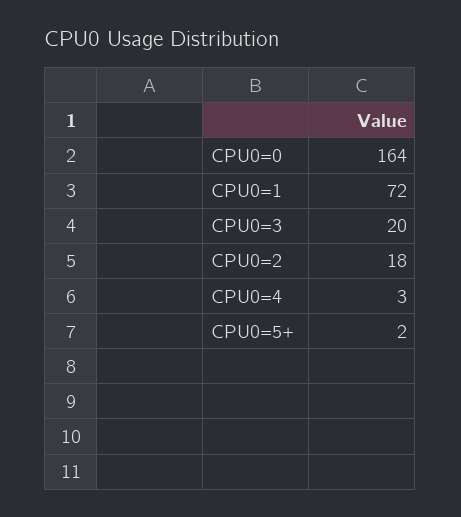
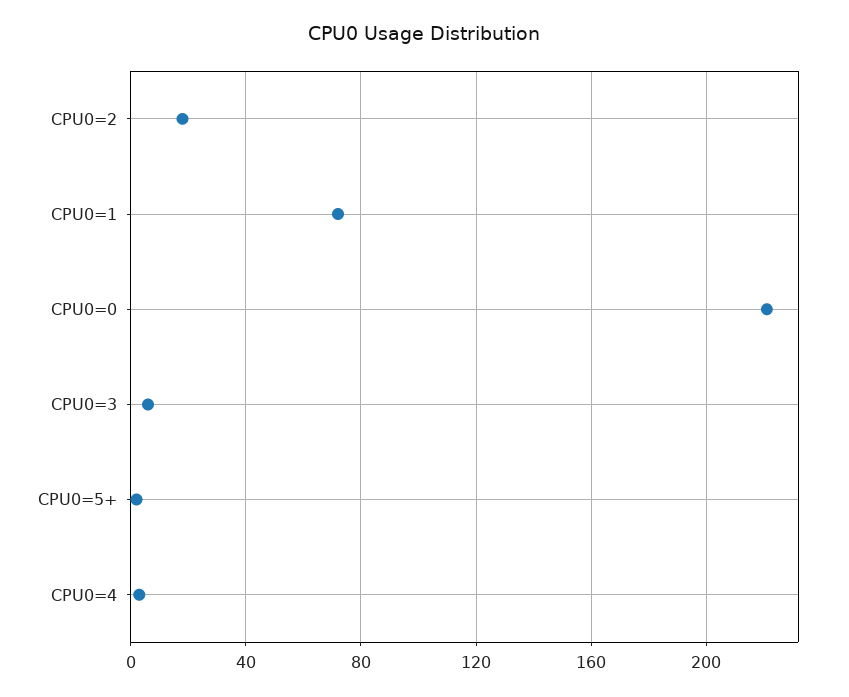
CPU0=0: 164 -> 220
CPU0=3: 20 -> 5

